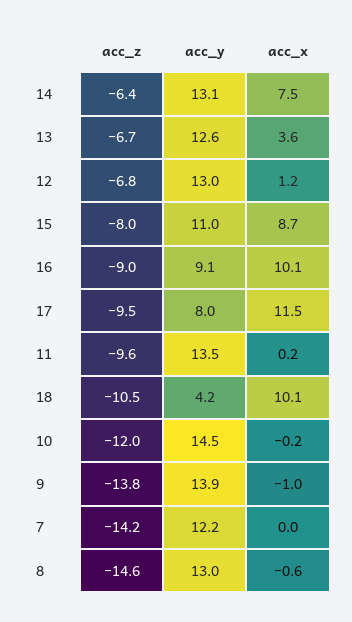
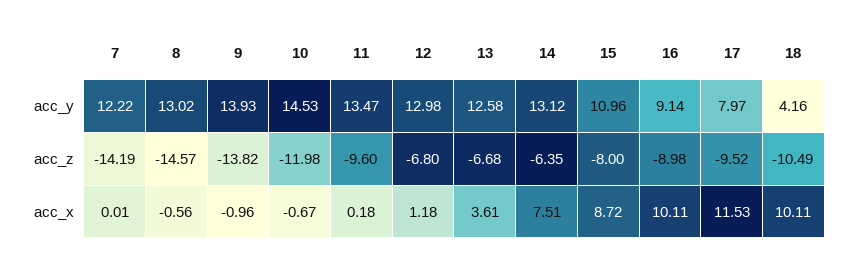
acc_x, 10: -0.2 -> -0.67

